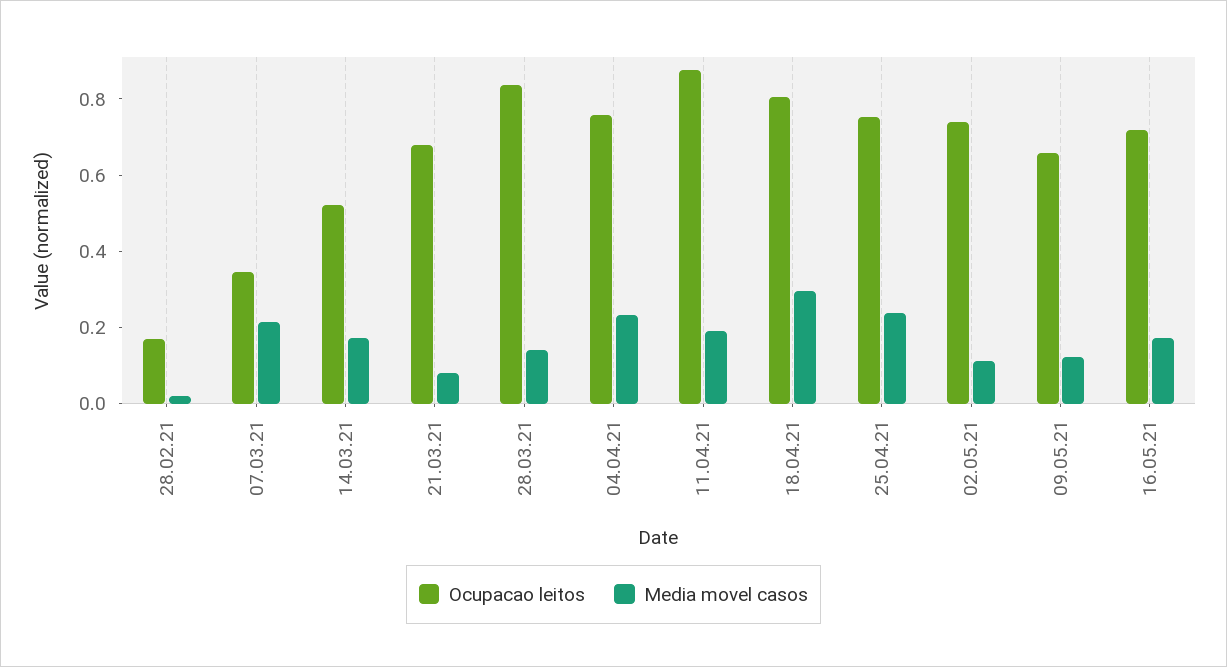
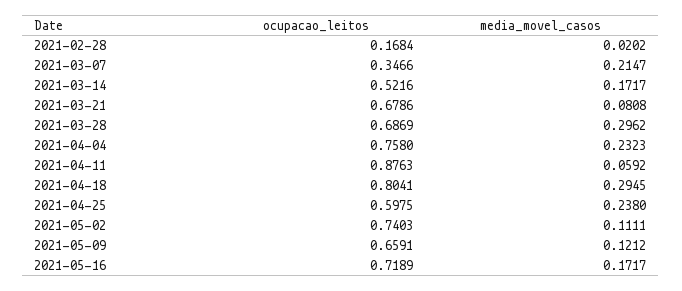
Ocupacao leitos, 28.03.21: 0.85 -> 0.6869
Media movel casos, 28.03.21: 0.15 -> 0.2962
Media movel casos, 11.04.21: 0.2 -> 0.0592
Ocupacao leitos, 25.04.21: 0.75 -> 0.5975

